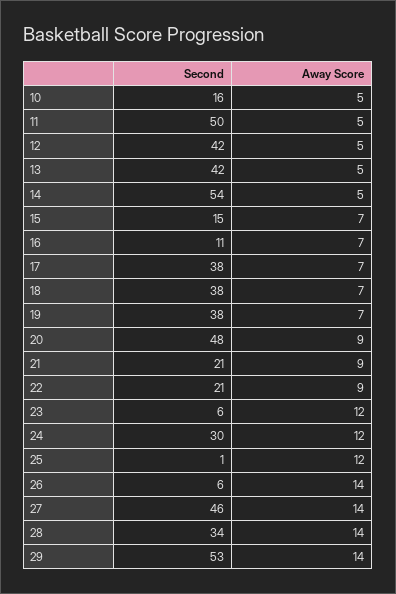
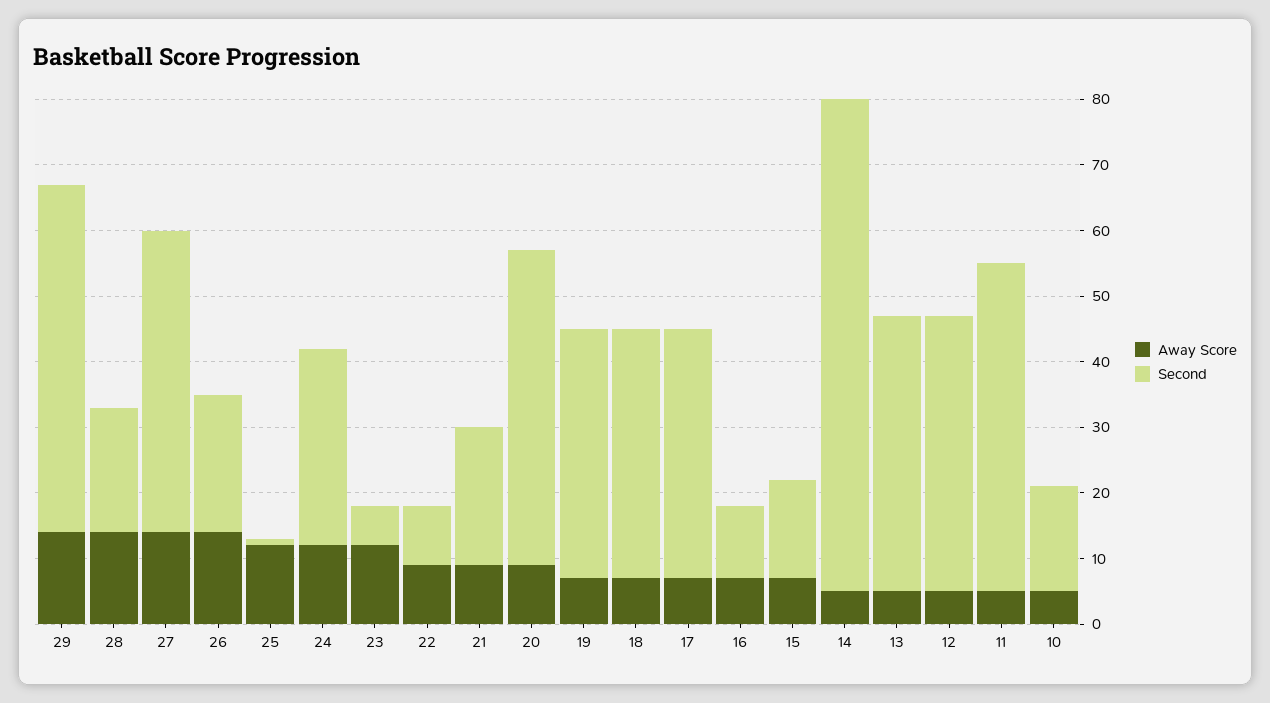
Second, 14: 54 -> 75
Second, 22: 21 -> 10
Second, 26: 6 -> 20
Second, 28: 34 -> 20

